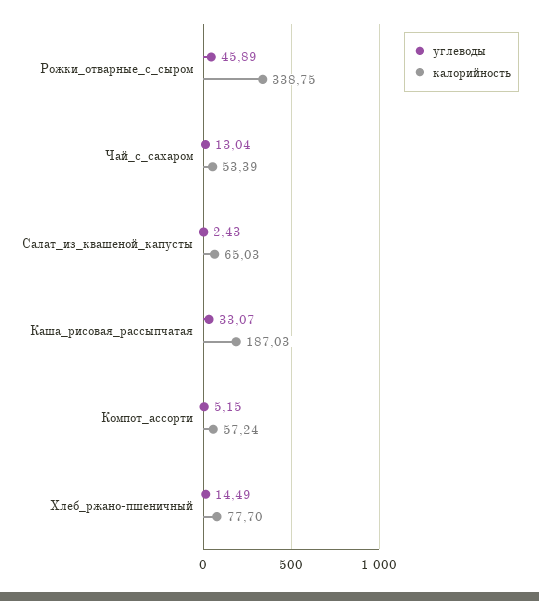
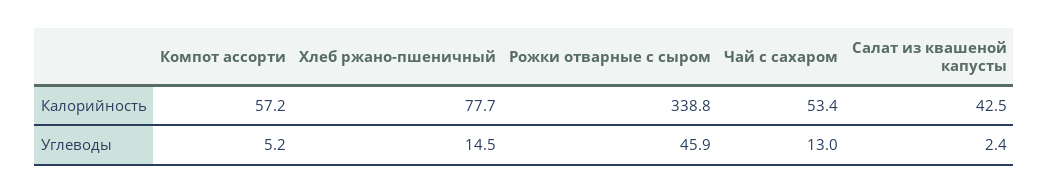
калорийность, Салат_из_квашеной_капусты: 65.03 -> 42.5
углеводы, Каша_рисовая_рассыпчатая: 33.07 -> none
калорийность, Каша_рисовая_рассыпчатая: 187.03 -> none

